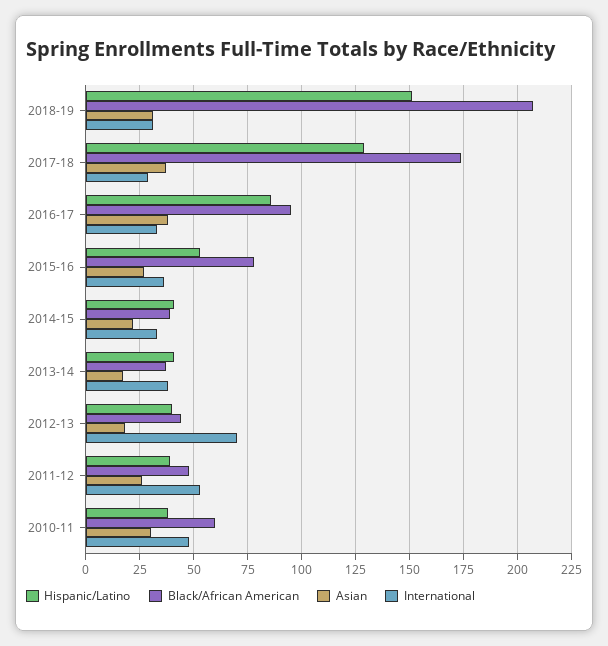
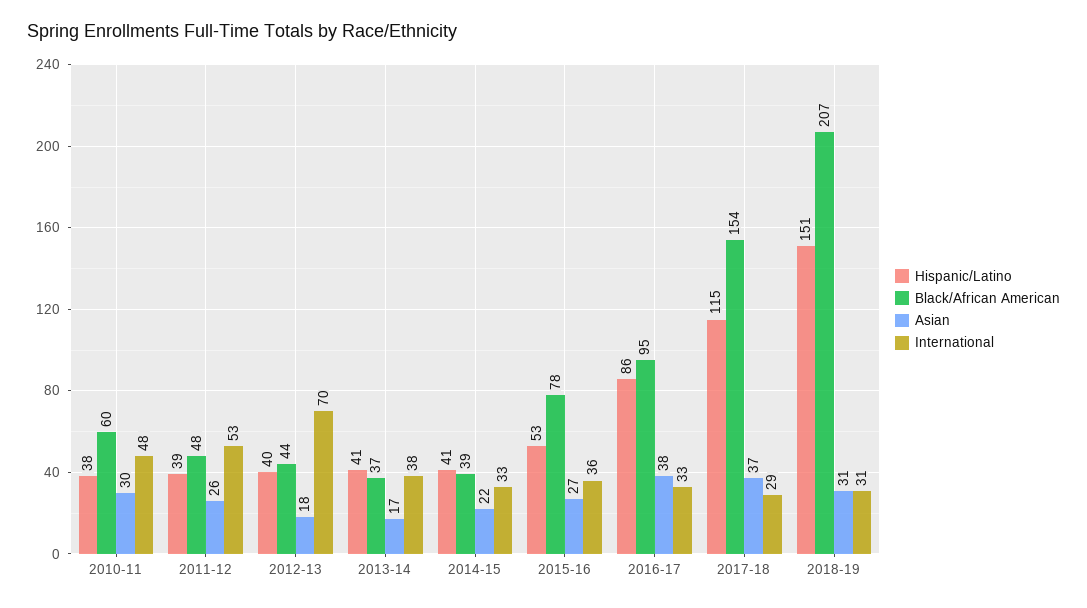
Hispanic/Latino, 2017-18: 130 -> 115
Black/African American, 2017-18: 175 -> 154

